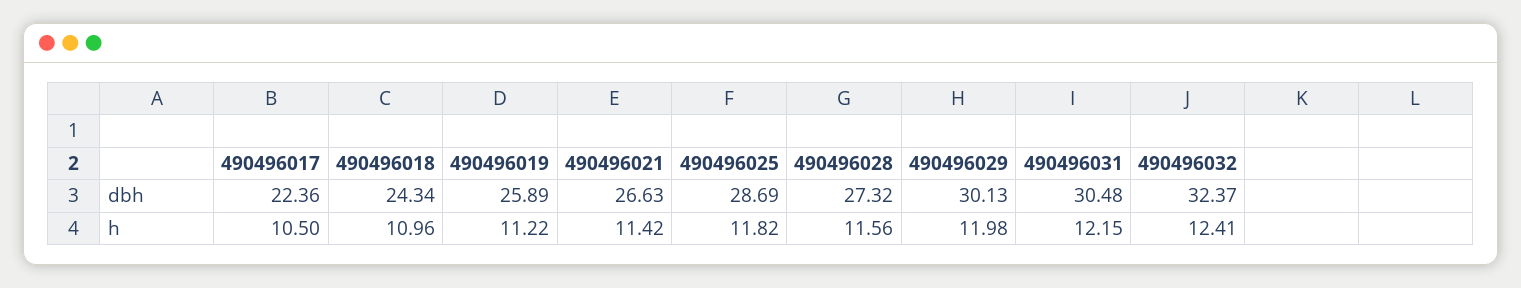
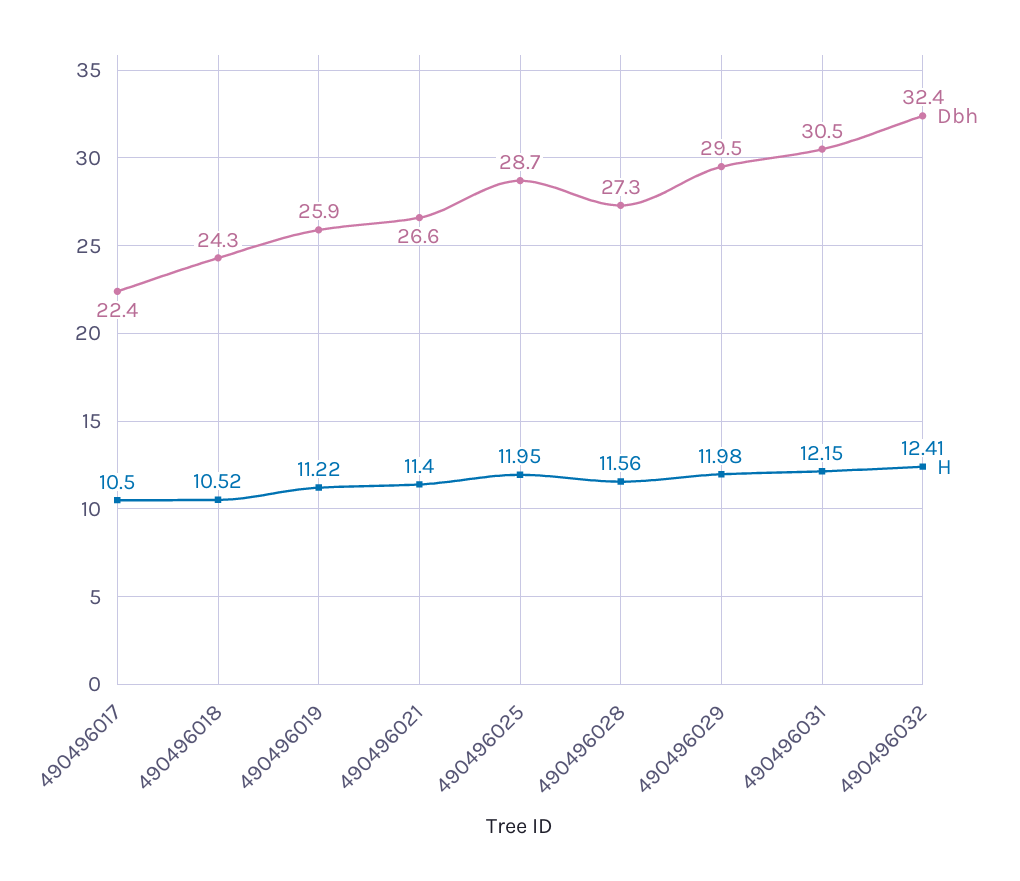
dbh, 490496029: 30.13 -> 29.5
h, 490496018: 10.96 -> 10.52
h, 490496021: 11.42 -> 11.4
h, 490496025: 11.82 -> 11.95

